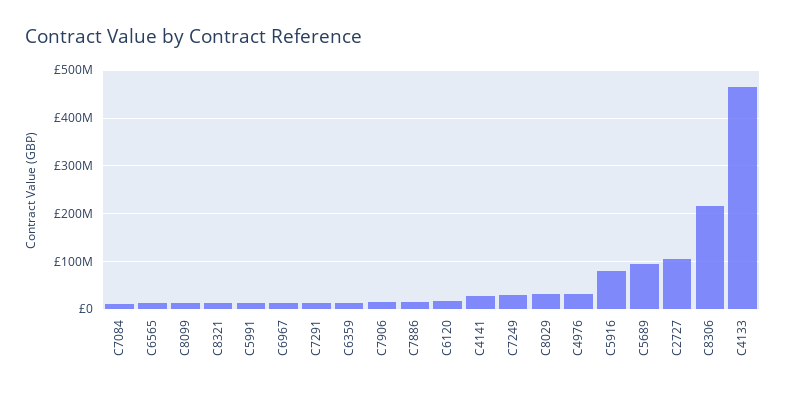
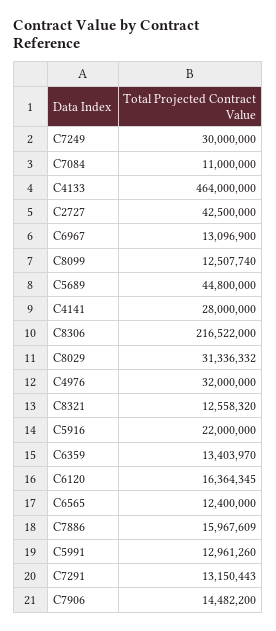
C5916: 80000000 -> 22000000
C5689: 100000000 -> 44800000
C2727: 100000000 -> 42500000

